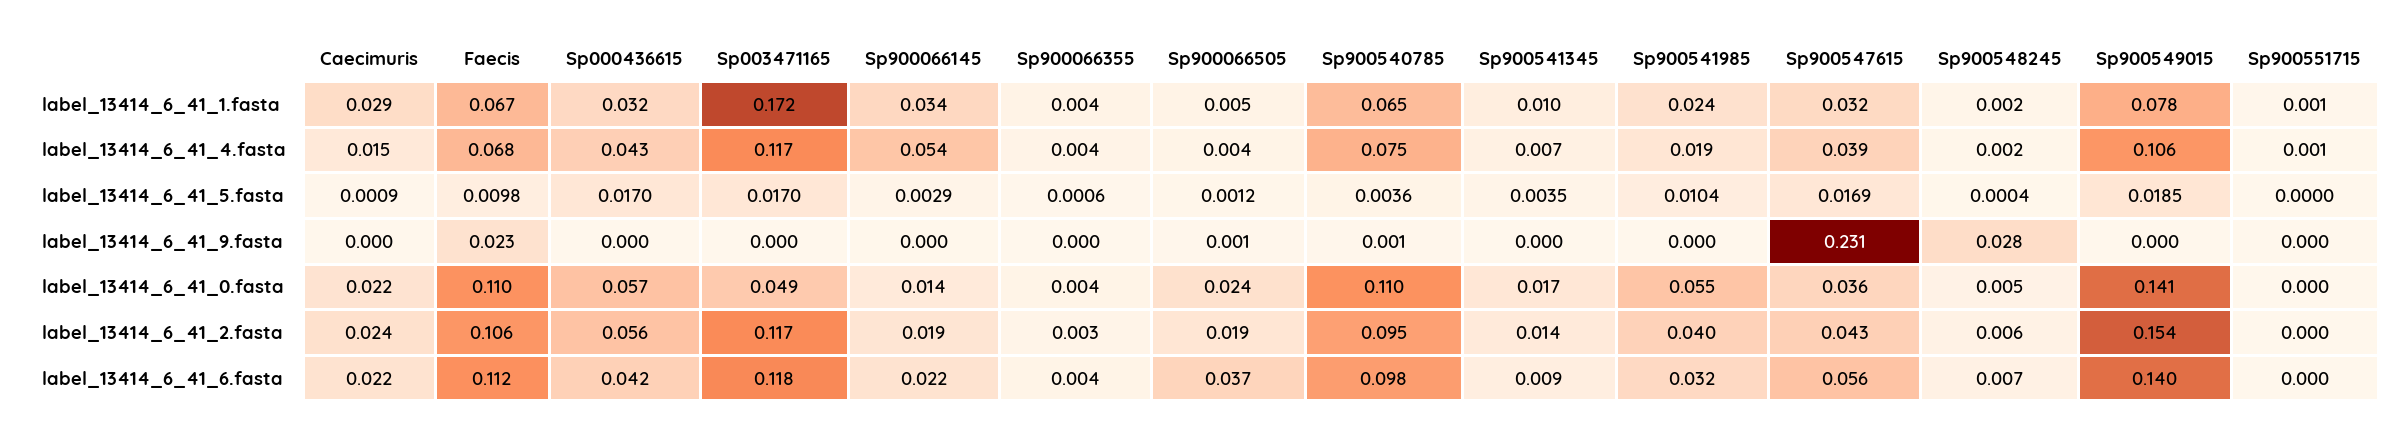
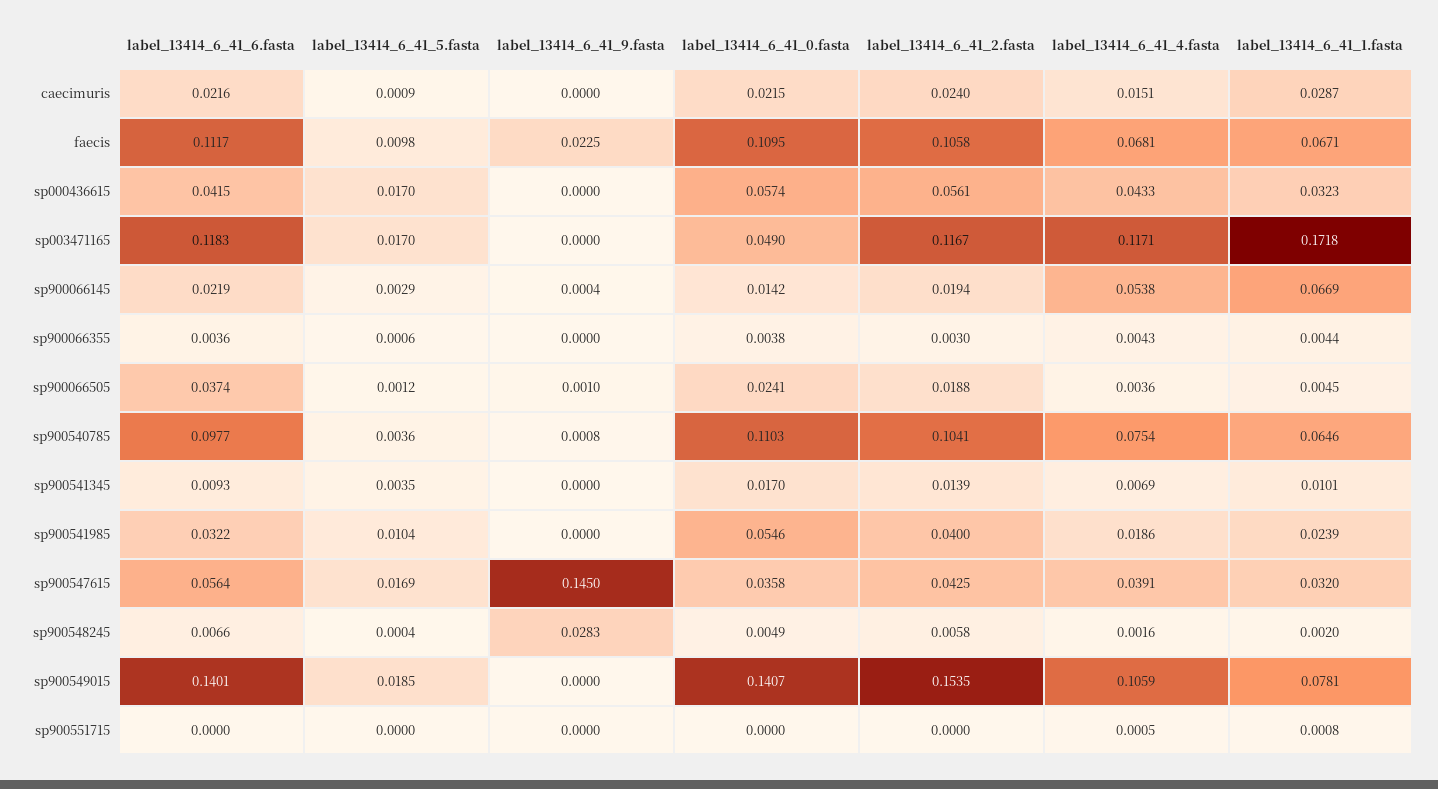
Sp900066145, label_13414_6_41_1.fasta: 0.034 -> 0.0669
Sp900547615, label_13414_6_41_9.fasta: 0.231 -> 0.145
Sp900540785, label_13414_6_41_2.fasta: 0.095 -> 0.1041

